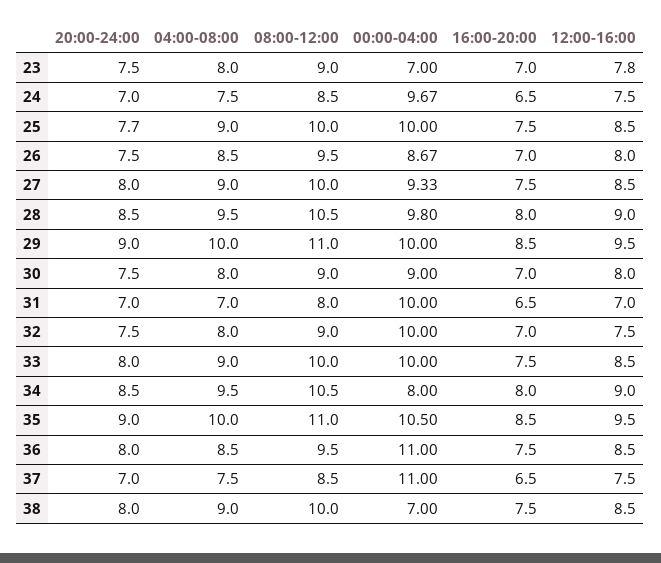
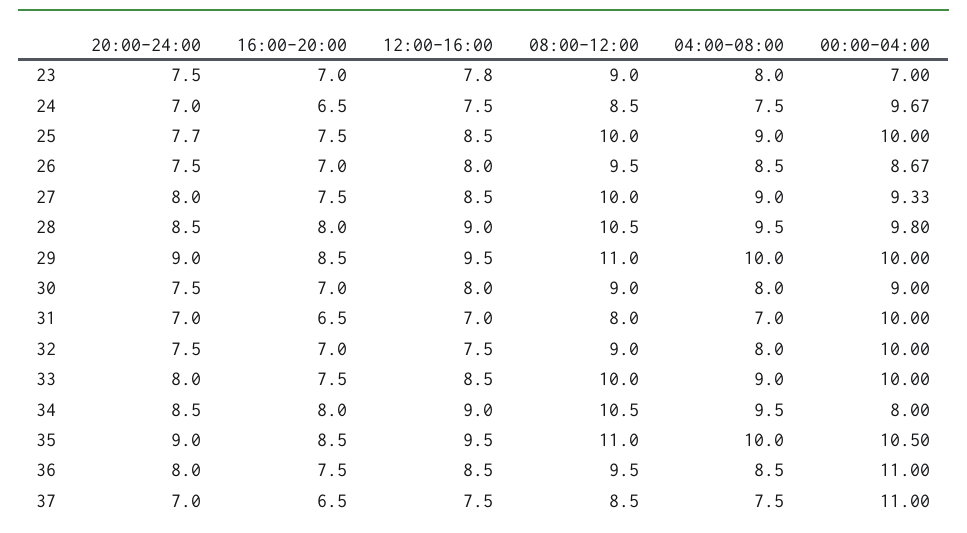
20:00-24:00, 38: 8 -> none
04:00-08:00, 38: 9 -> none
08:00-12:00, 38: 10 -> none
00:00-04:00, 38: 7 -> none
16:00-20:00, 38: 7.5 -> none
12:00-16:00, 38: 8.5 -> none

